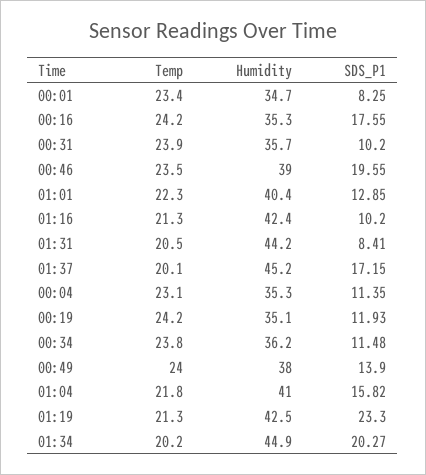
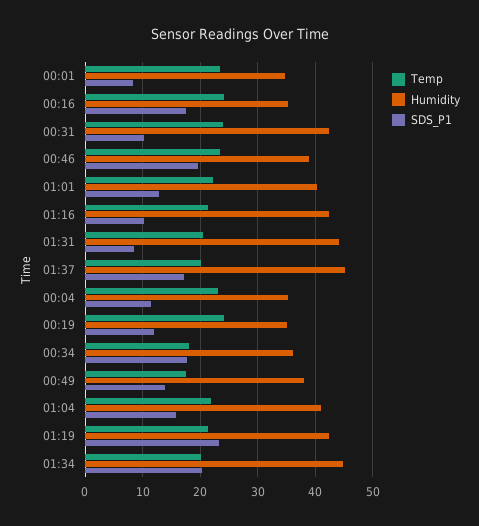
Humidity, 00:31: 35.7 -> 42
Temp, 00:34: 23.8 -> 18
SDS_P1, 00:34: 11.48 -> 18
Temp, 00:49: 24 -> 18

